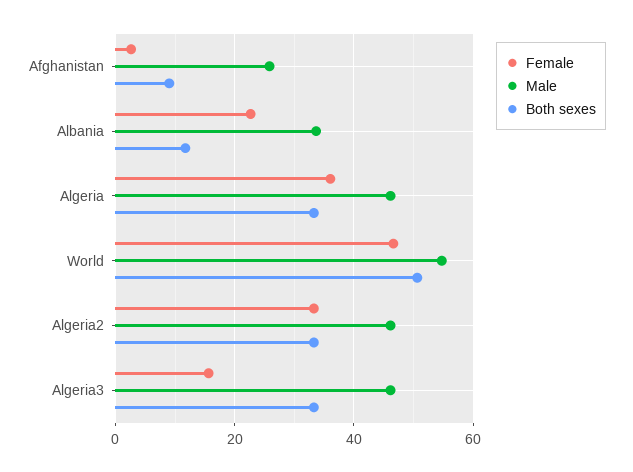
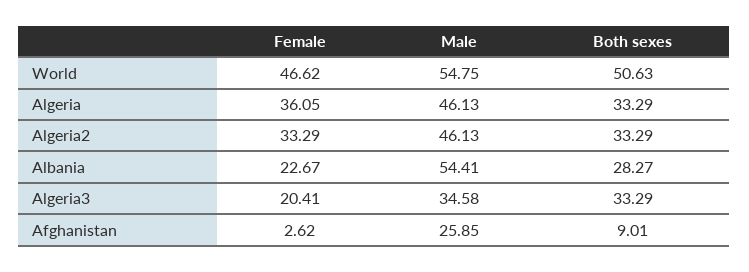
Male, Albania: 34 -> 54.41
Both sexes, Albania: 12 -> 28.27
Female, Algeria3: 16 -> 20.41
Male, Algeria3: 46 -> 34.58

